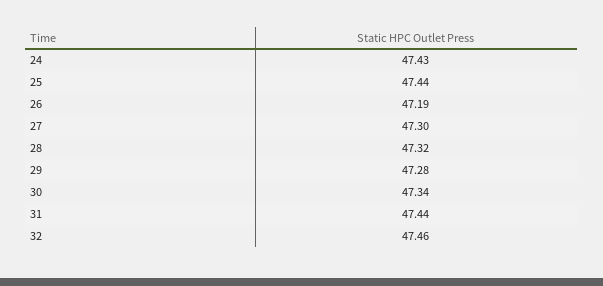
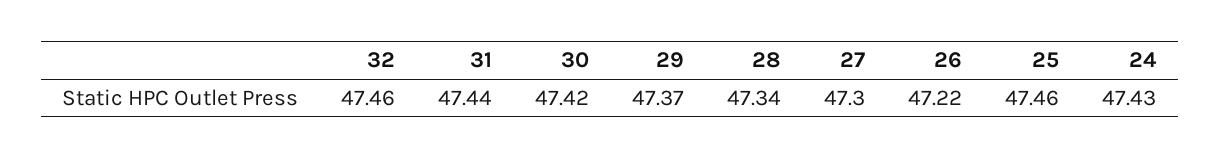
25: 47.44 -> 47.46
26: 47.19 -> 47.22
28: 47.32 -> 47.34
29: 47.28 -> 47.37
30: 47.34 -> 47.42

